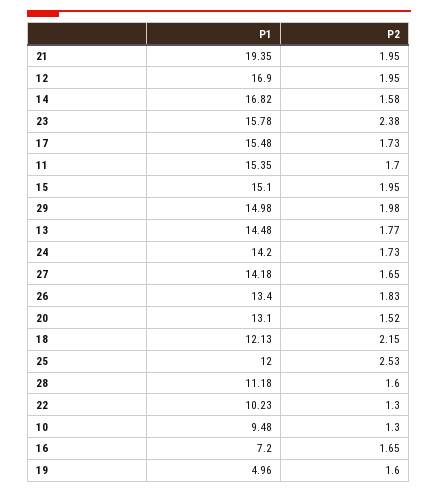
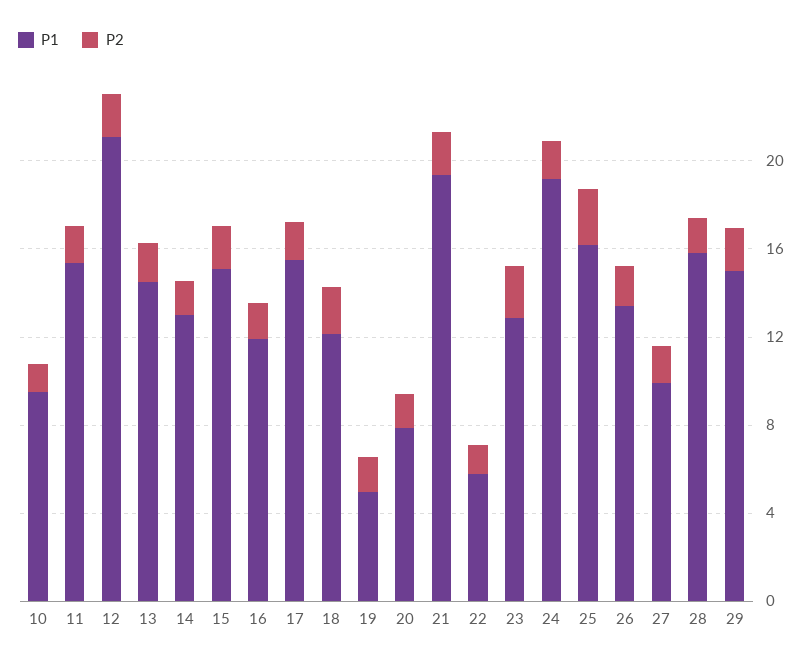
P1, 12: 16.9 -> 21
P1, 14: 16.82 -> 13
P1, 23: 15.78 -> 13
P1, 24: 14.2 -> 19
P1, 27: 14.18 -> 10
P1, 20: 13.1 -> 8
P1, 25: 12 -> 16
P1, 28: 11.18 -> 16
P1, 22: 10.23 -> 6
P1, 16: 7.2 -> 12

